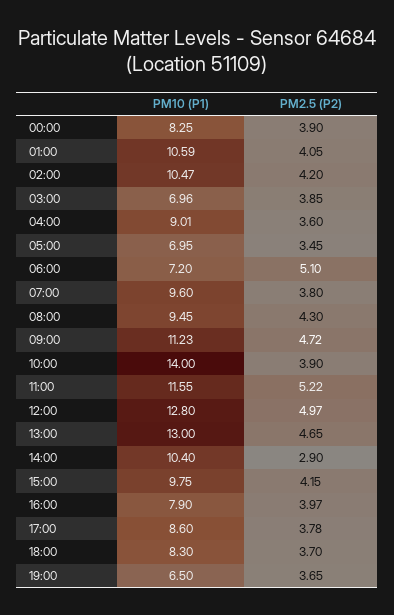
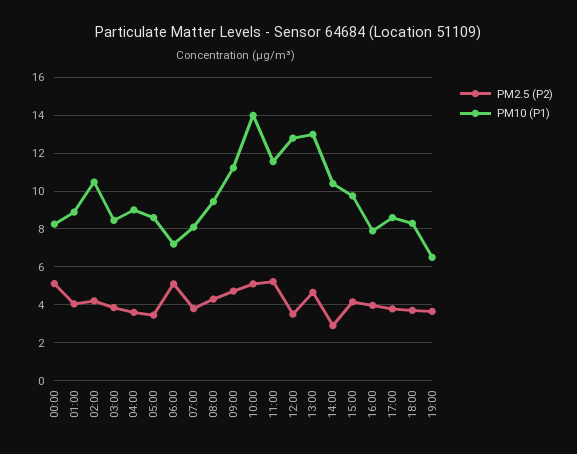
PM2.5 (P2), 00:00: 3.9 -> 5
PM10 (P1), 01:00: 10.59 -> 9
PM10 (P1), 03:00: 6.96 -> 8.5
PM10 (P1), 05:00: 6.95 -> 8.5
PM10 (P1), 07:00: 9.6 -> 8
PM2.5 (P2), 10:00: 3.9 -> 5
PM2.5 (P2), 12:00: 4.97 -> 3.5

